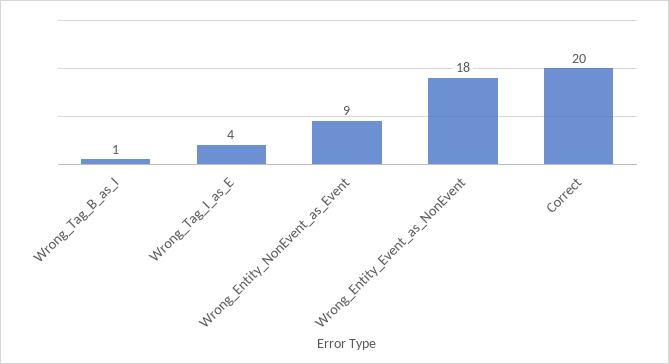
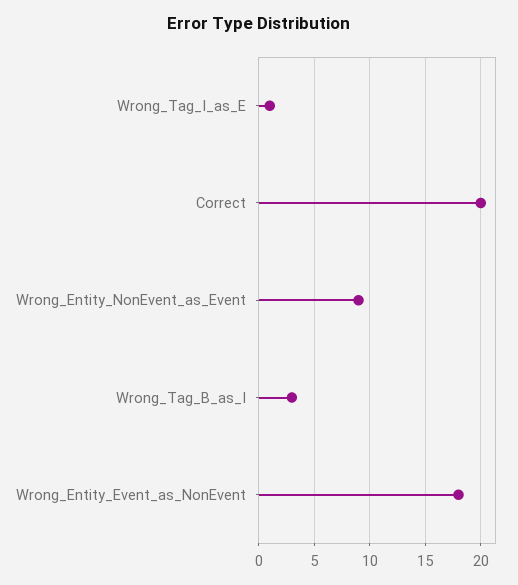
Wrong_Tag_B_as_I: 1 -> 3
Wrong_Tag_I_as_E: 4 -> 1

